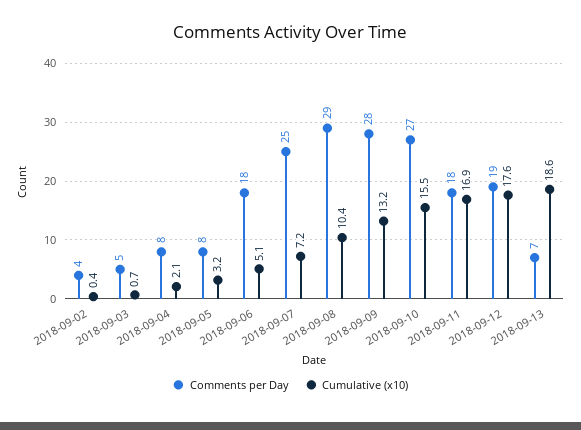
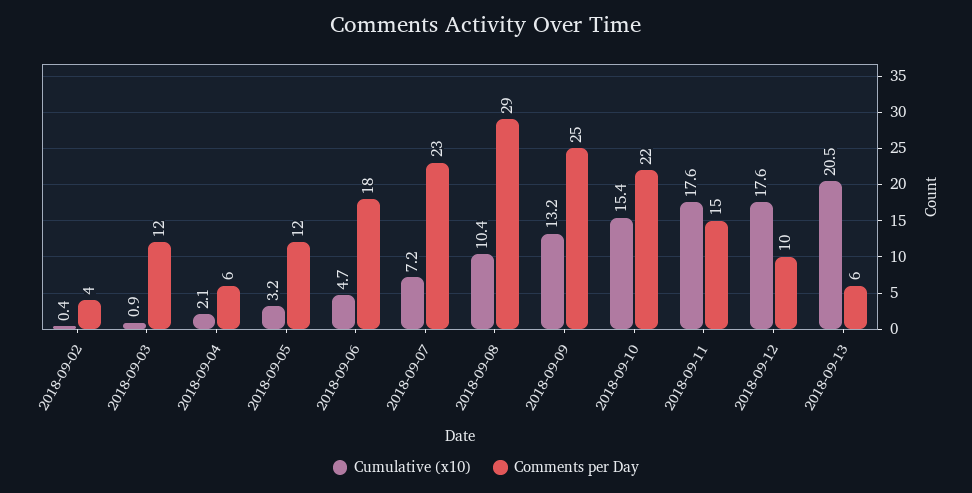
Comments per Day, 2018-09-03: 5 -> 12
Cumulative (x10), 2018-09-03: 0.7 -> 0.9
Comments per Day, 2018-09-04: 8 -> 6
Comments per Day, 2018-09-05: 8 -> 12
Cumulative (x10), 2018-09-06: 5.1 -> 4.7
Comments per Day, 2018-09-07: 25 -> 23
Comments per Day, 2018-09-09: 28 -> 25
Comments per Day, 2018-09-10: 27 -> 22
Cumulative (x10), 2018-09-10: 15.5 -> 15.4
Comments per Day, 2018-09-11: 18 -> 15
Cumulative (x10), 2018-09-11: 16.9 -> 17.6
Comments per Day, 2018-09-12: 19 -> 10
Comments per Day, 2018-09-13: 7 -> 6
Cumulative (x10), 2018-09-13: 18.6 -> 20.5

